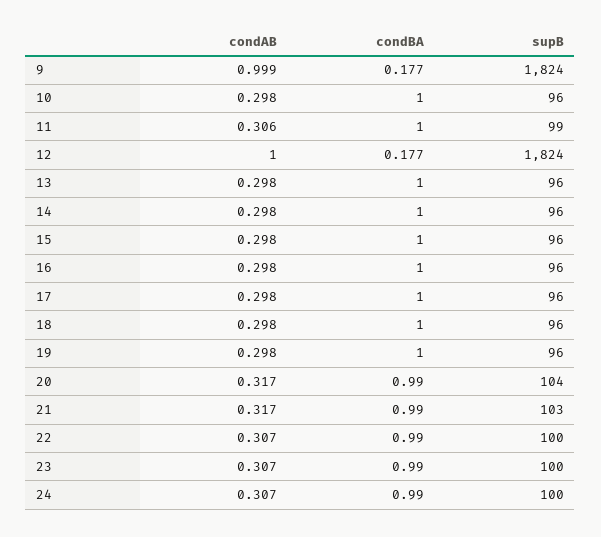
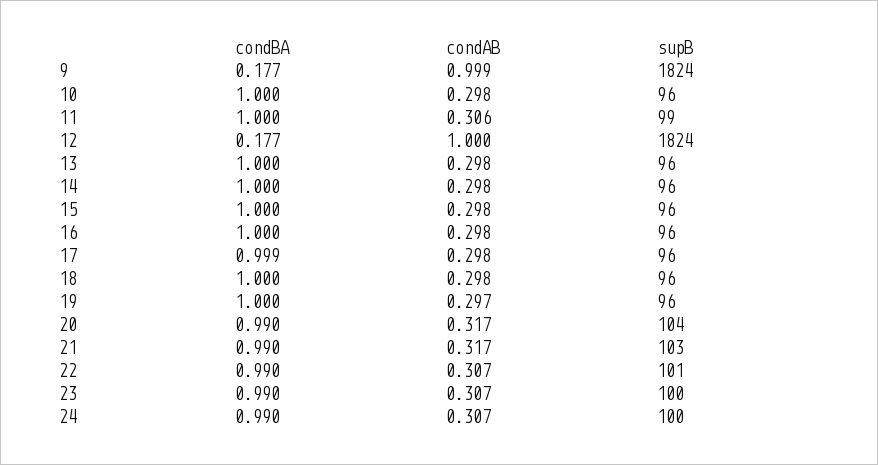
condBA, 17: 1 -> 0.999
condAB, 19: 0.298 -> 0.297
supB, 22: 100 -> 101

